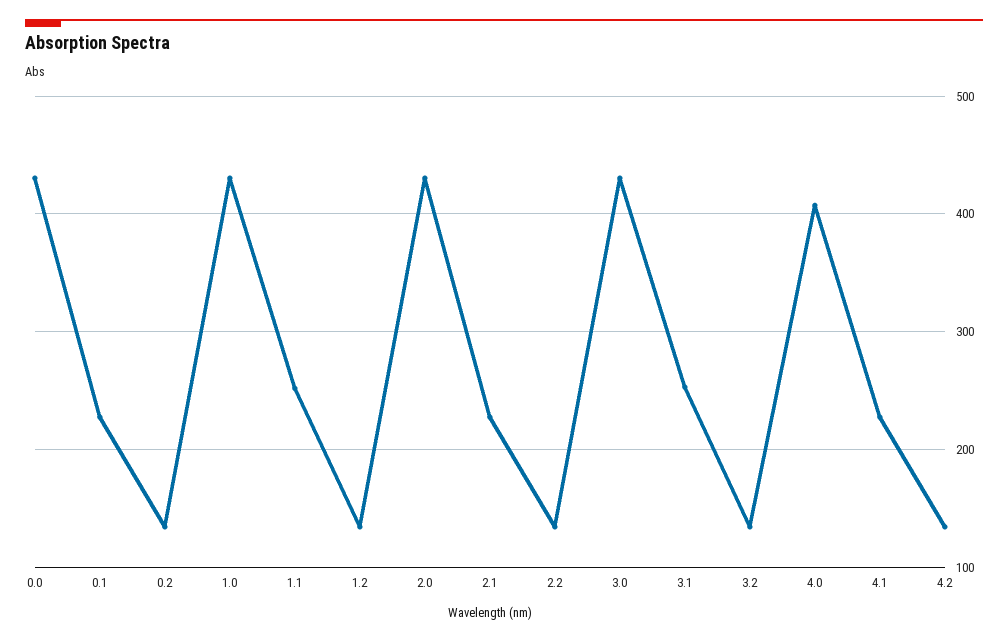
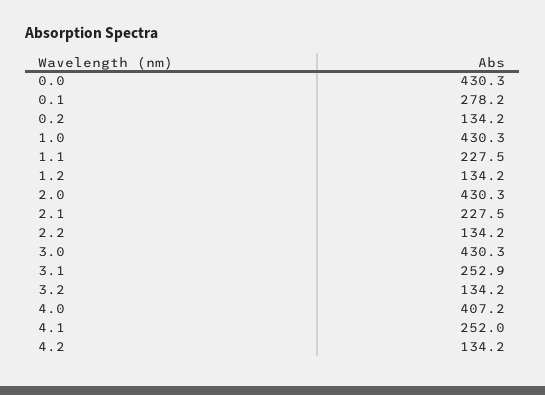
0.1: 230 -> 278.2
1.1: 250 -> 227.5
4.1: 230 -> 252

